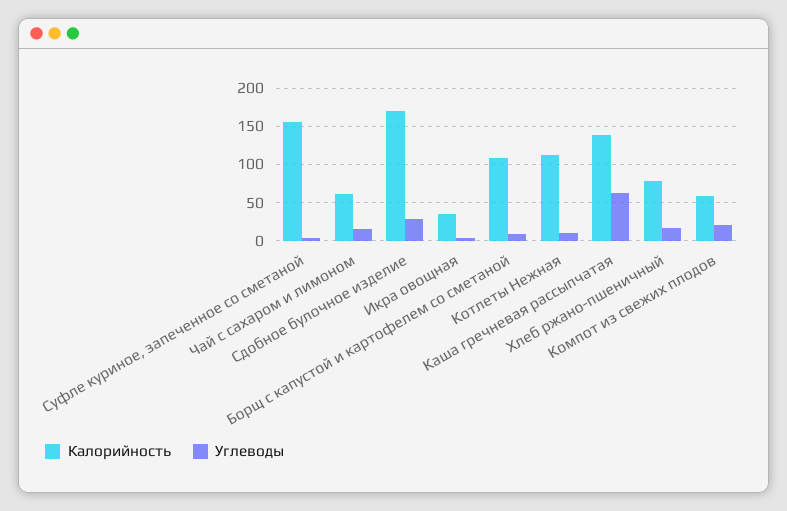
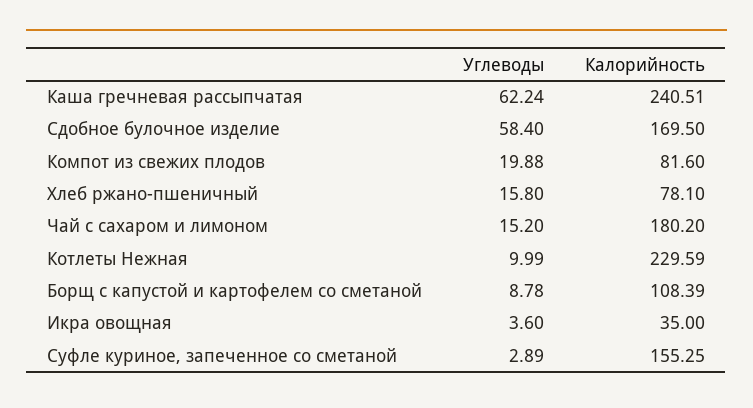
Калорийность, Чай с сахаром и лимоном: 60 -> 180.2
Углеводы, Сдобное булочное изделие: 30 -> 58.4
Калорийность, Котлеты Нежная: 110 -> 229.59
Калорийность, Каша гречневая рассыпчатая: 140 -> 240.51
Калорийность, Компот из свежих плодов: 60 -> 81.6

